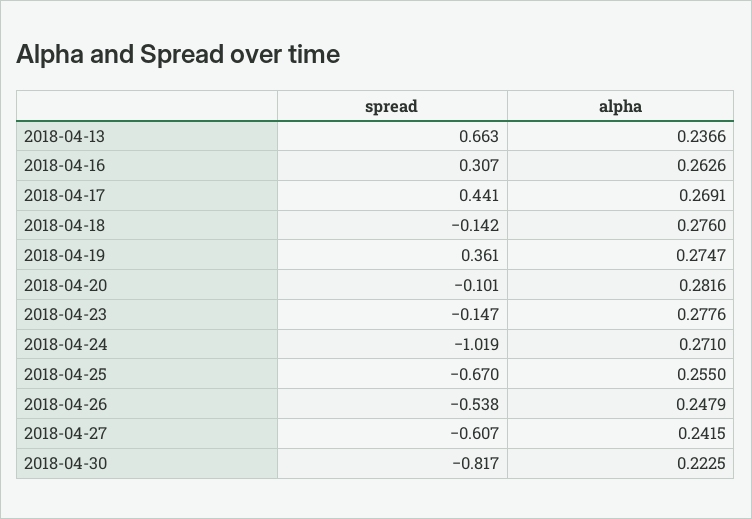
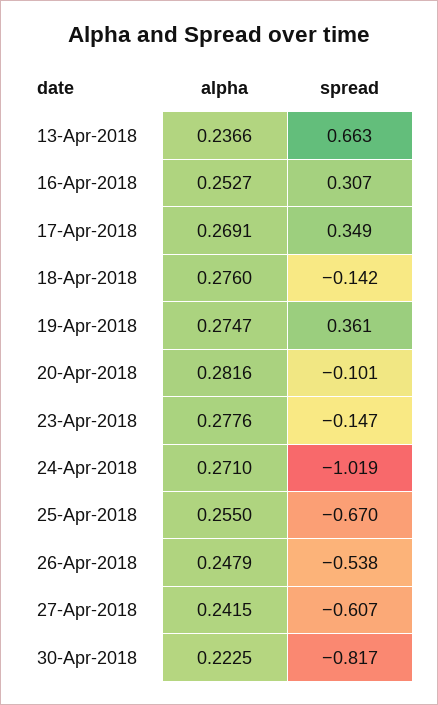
alpha, 2018-04-16: 0.2626 -> 0.2527
spread, 2018-04-17: 0.441 -> 0.349

